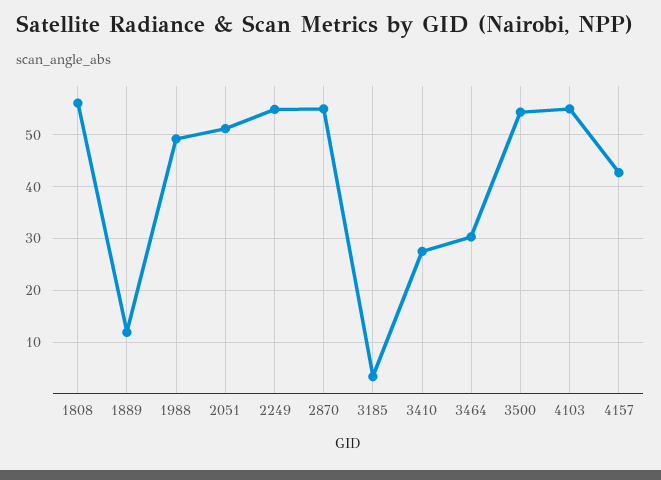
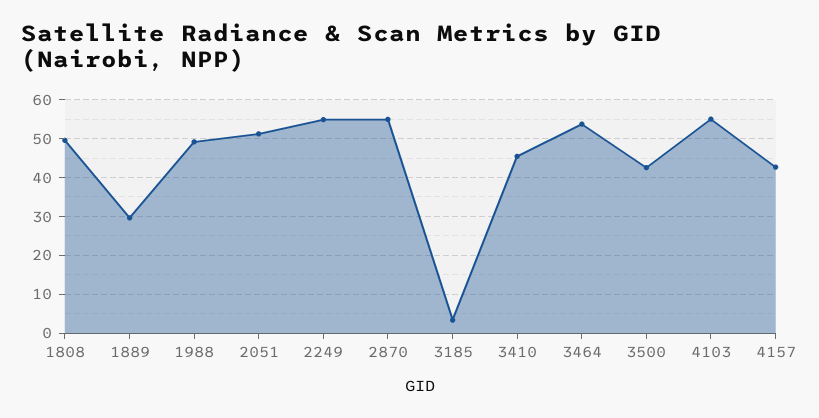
1808: 56 -> 50
1889: 12 -> 30
3410: 28 -> 46
3464: 30 -> 54
3500: 54 -> 42

